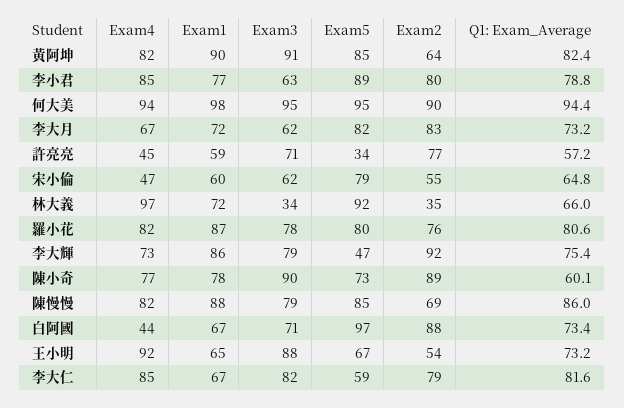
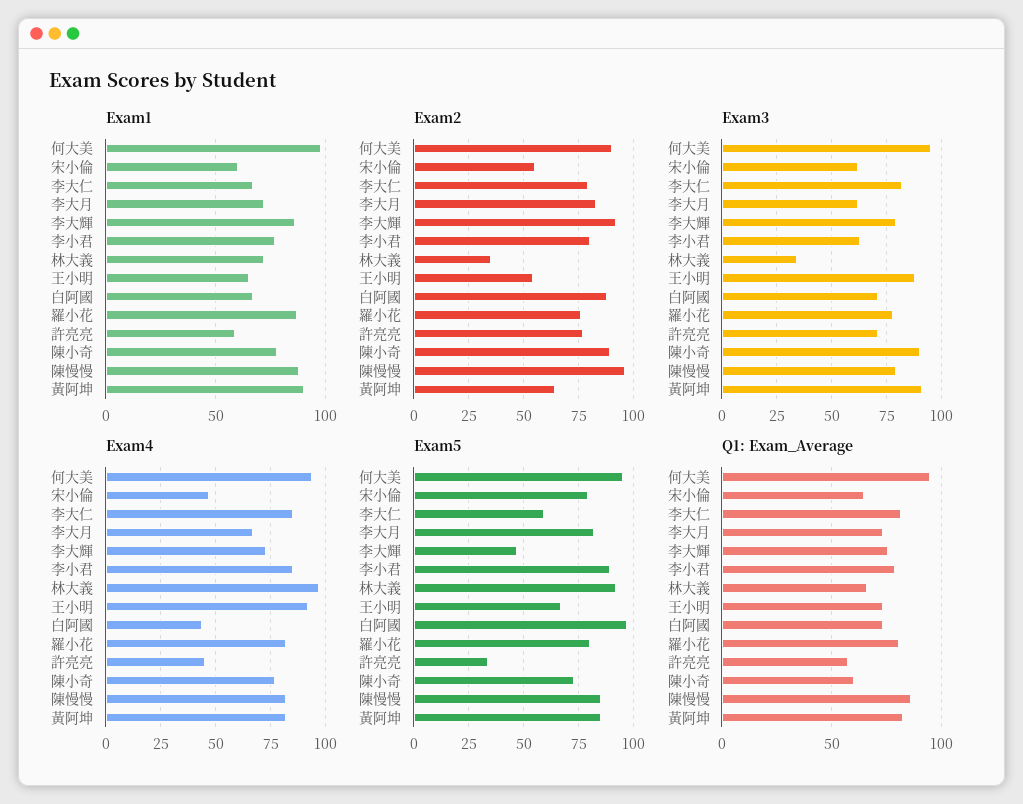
Exam2, 陳慢慢: 69 -> 95

